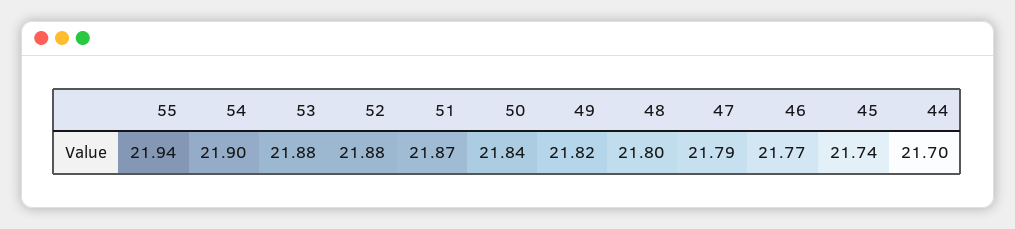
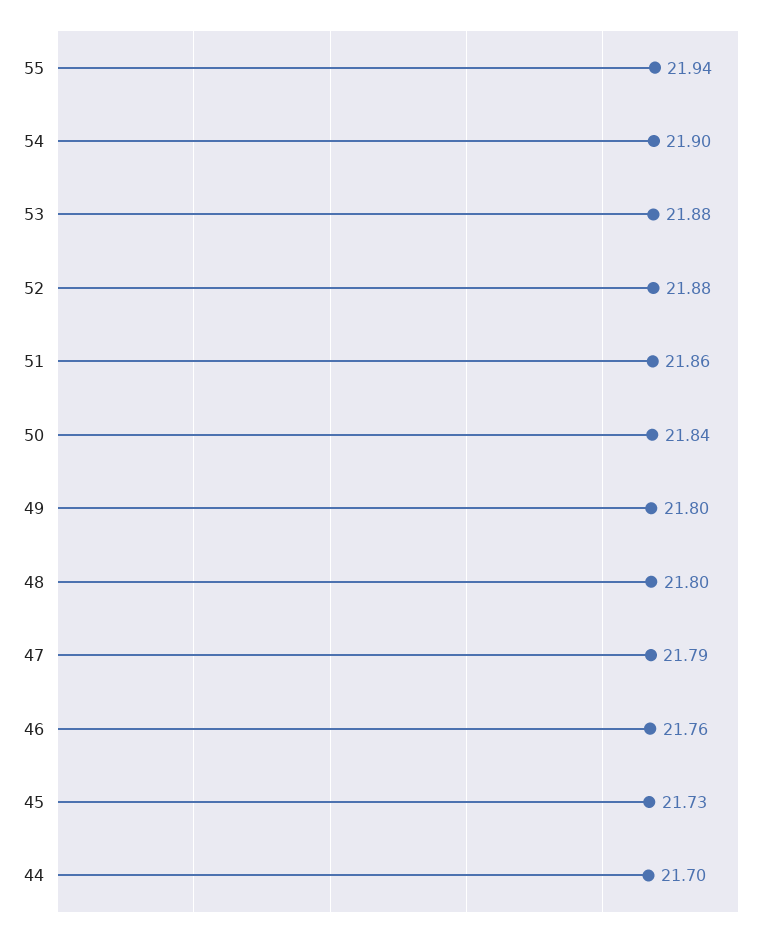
51: 21.87 -> 21.86
49: 21.82 -> 21.8
46: 21.77 -> 21.76
45: 21.74 -> 21.73

